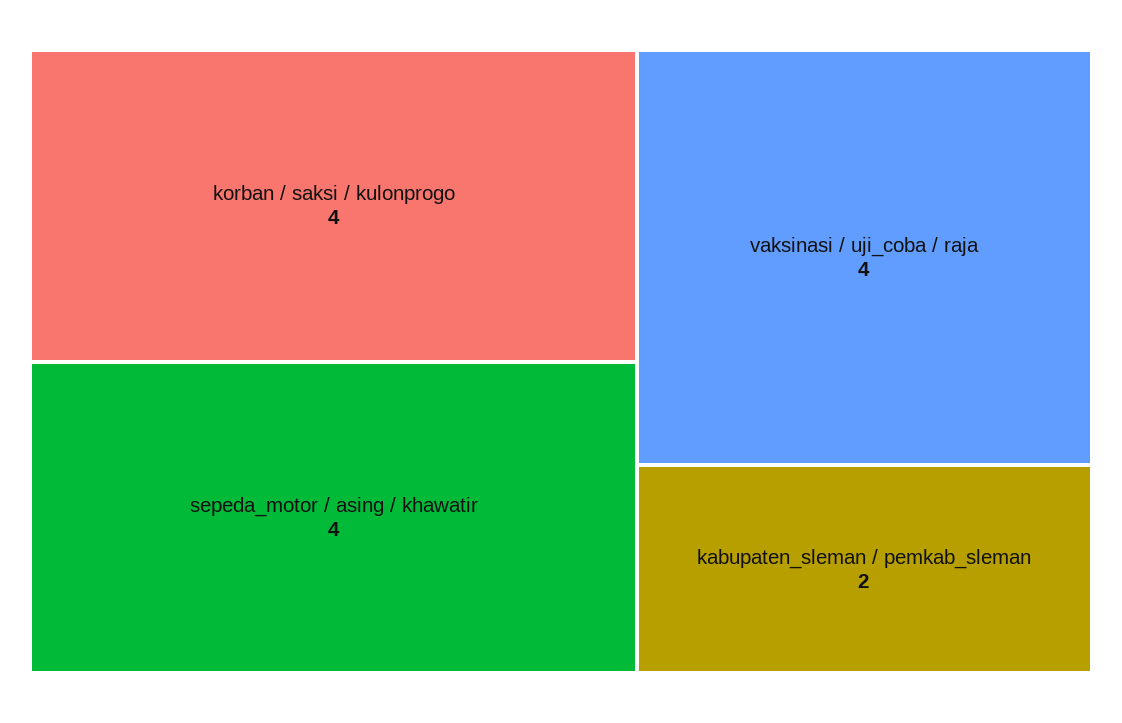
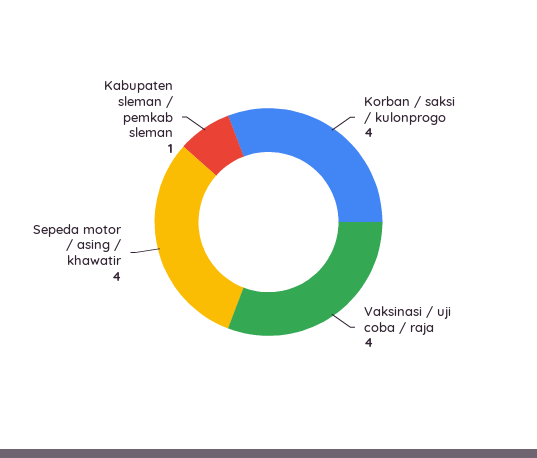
kabupaten_sleman / pemkab_sleman: 2 -> 1

